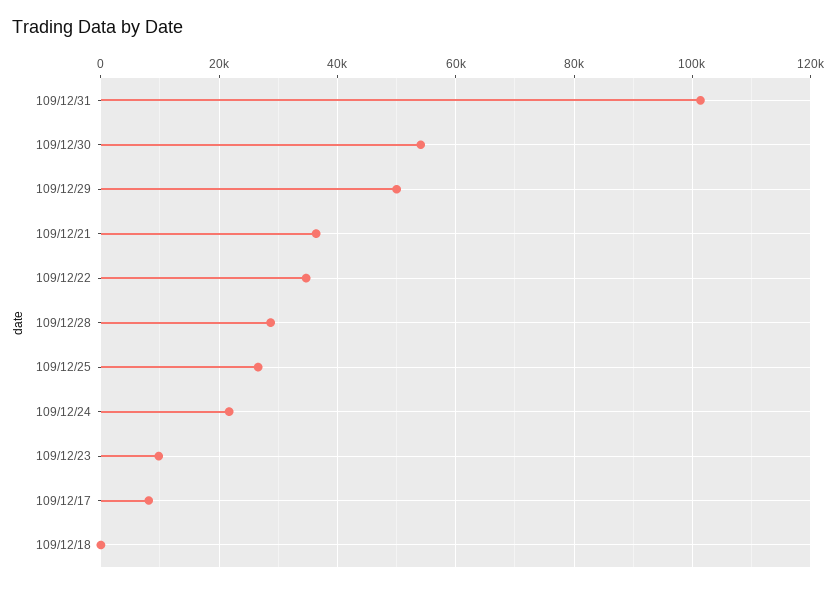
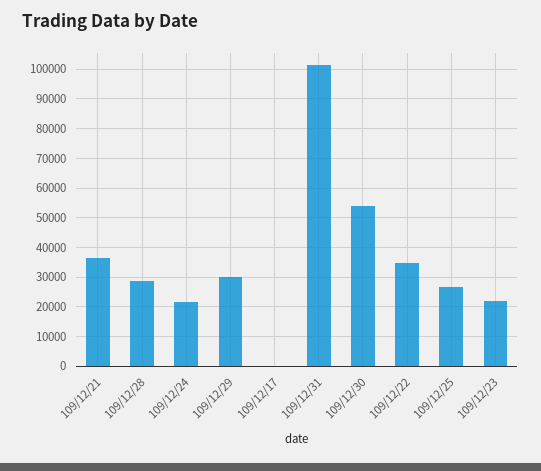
109/12/29: 50000 -> 30000
109/12/23: 10000 -> 22500
109/12/17: 8000 -> 0
109/12/18: 0 -> none

